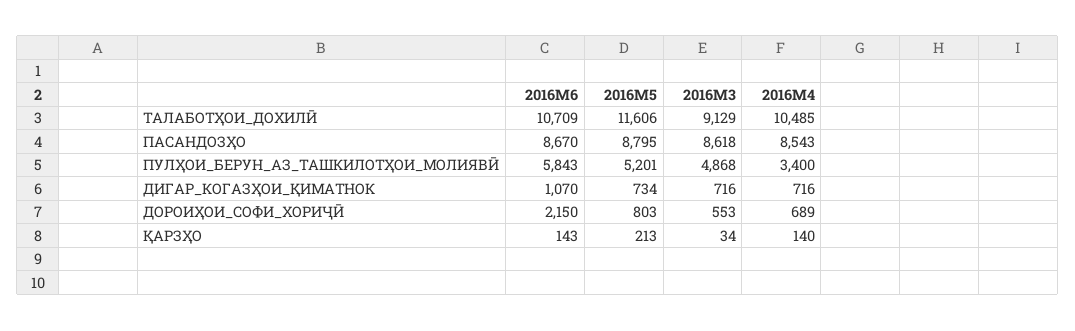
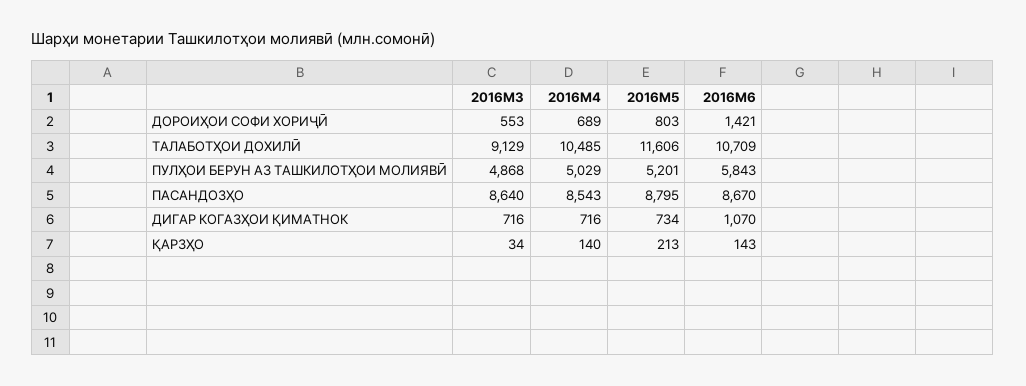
2016M3, ПАСАНДОЗҲО: 8618 -> 8640
2016M4, ПУЛҲОИ_БЕРУН_АЗ_ТАШКИЛОТҲОИ_МОЛИЯВӢ: 3400 -> 5029
2016M6, ДОРОИҲОИ_СОФИ_ХОРИҶӢ: 2150 -> 1421

